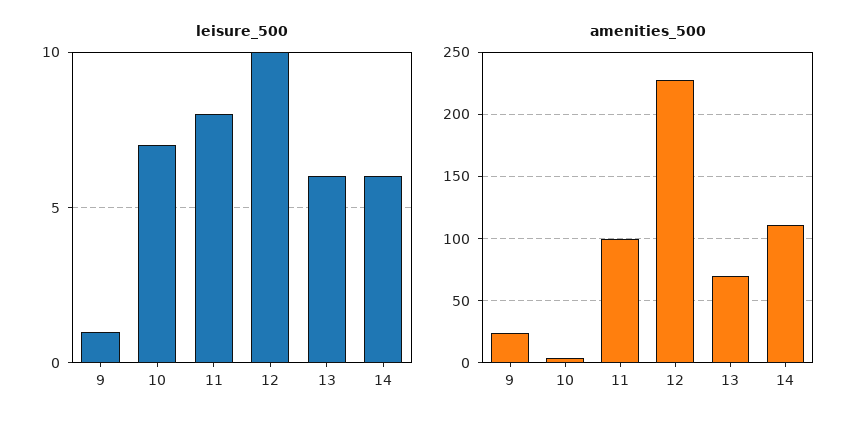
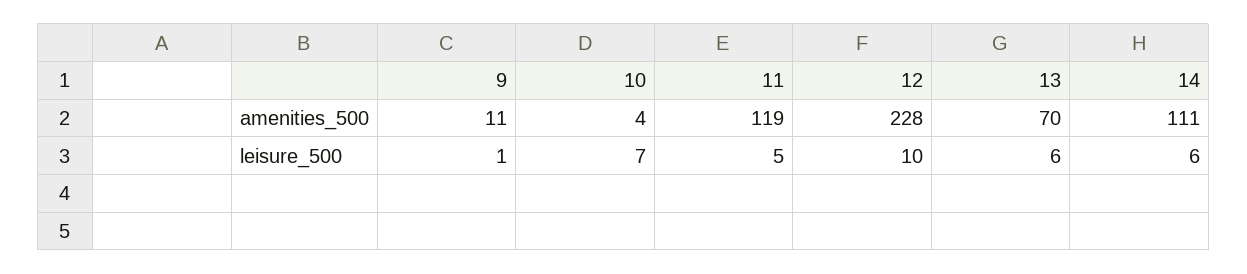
leisure_500, 11: 8 -> 5
amenities_500, 9: 25 -> 11
amenities_500, 11: 100 -> 119

